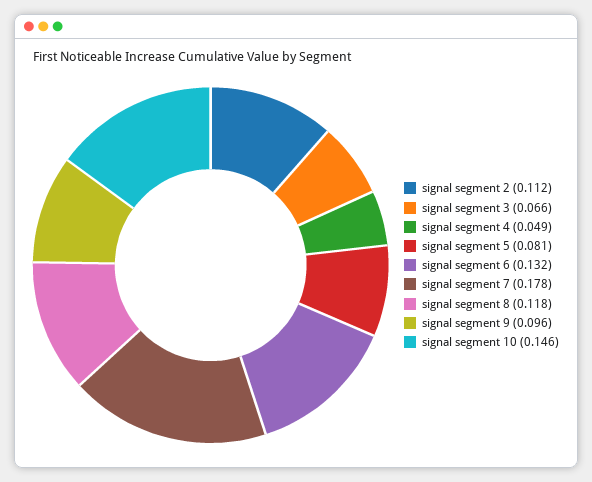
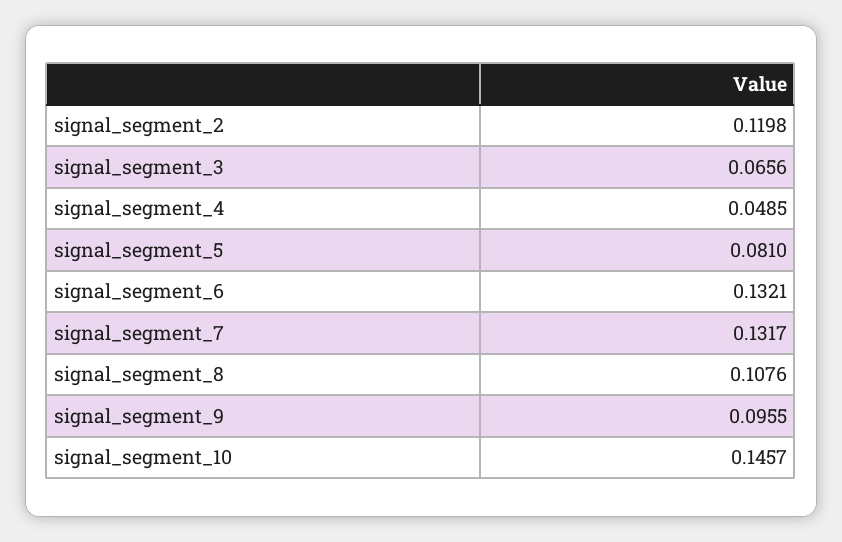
signal segment 2: 0.112 -> 0.1198
signal segment 7: 0.178 -> 0.1317
signal segment 8: 0.118 -> 0.1076

